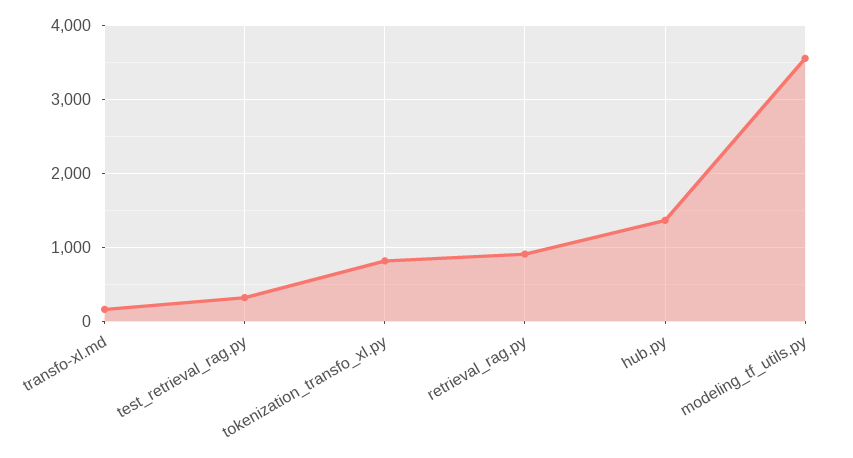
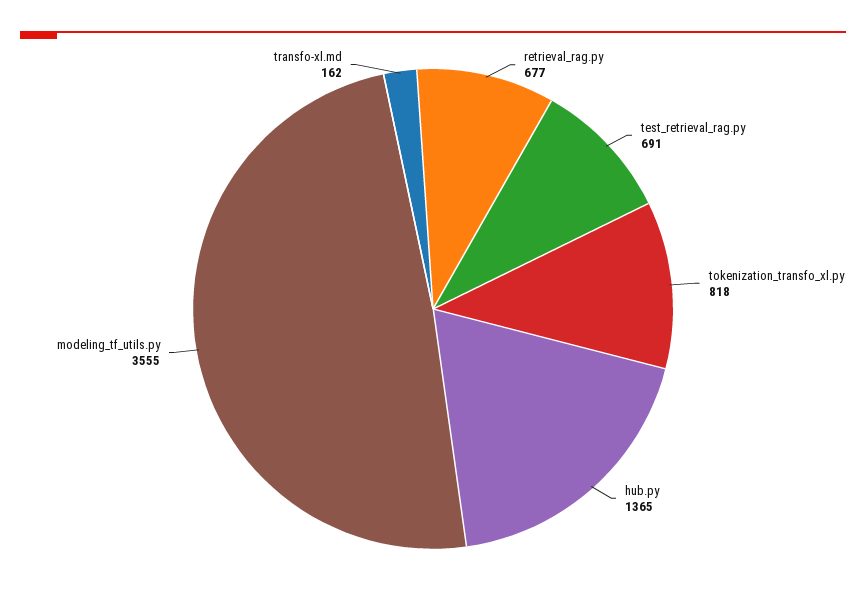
test_retrieval_rag.py: 300 -> 691
retrieval_rag.py: 900 -> 677

